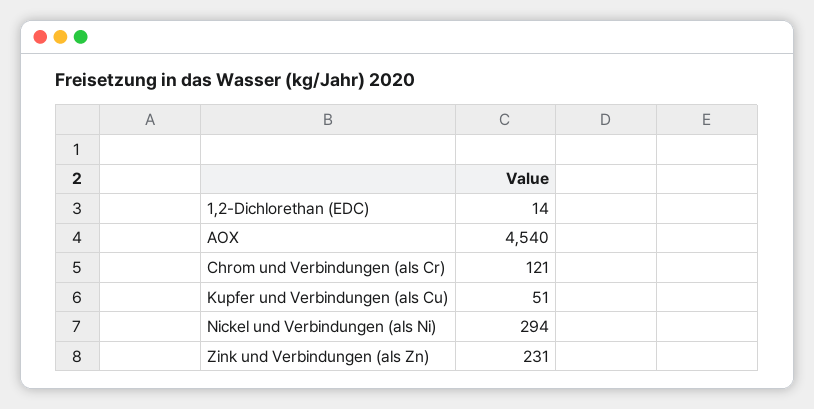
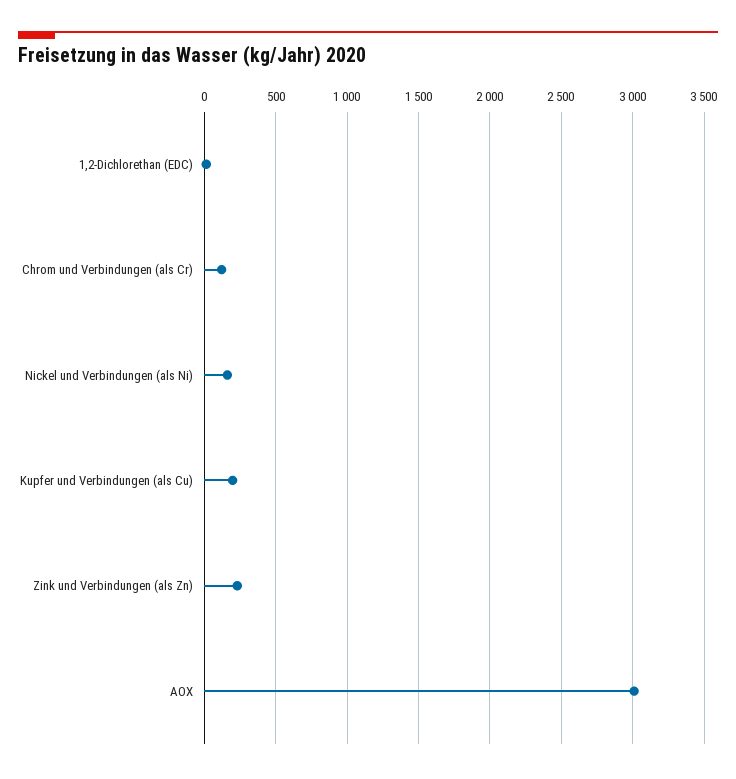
AOX: 4540 -> 3000
Kupfer und Verbindungen (als Cu): 51 -> 200
Nickel und Verbindungen (als Ni): 294 -> 150

